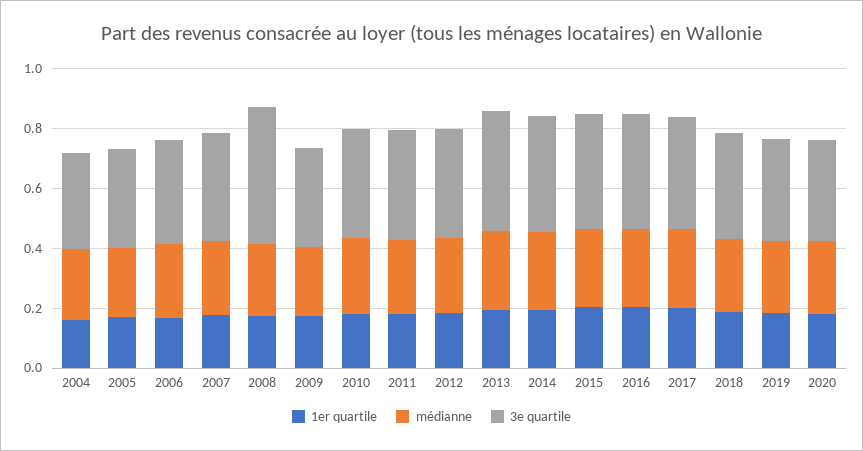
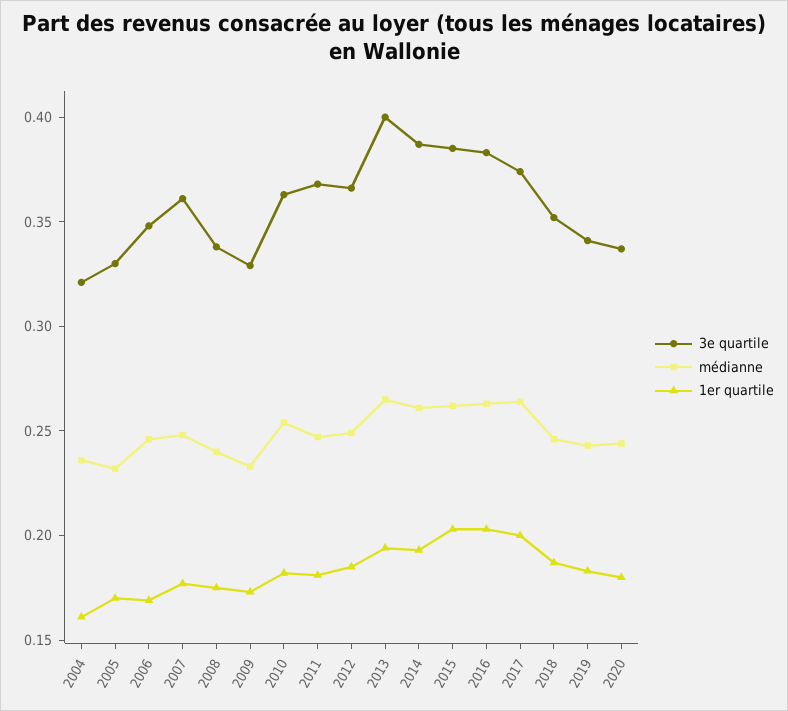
3e quartile, 2008: 0.45 -> 0.34

